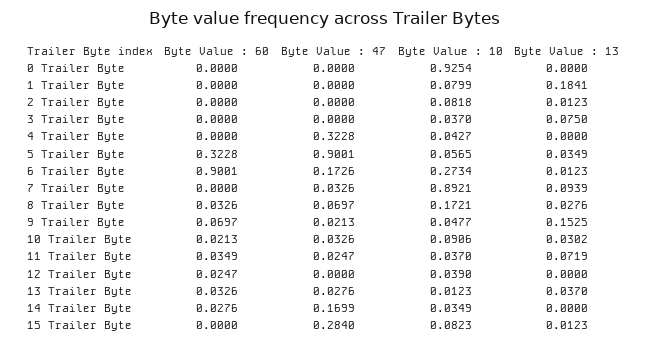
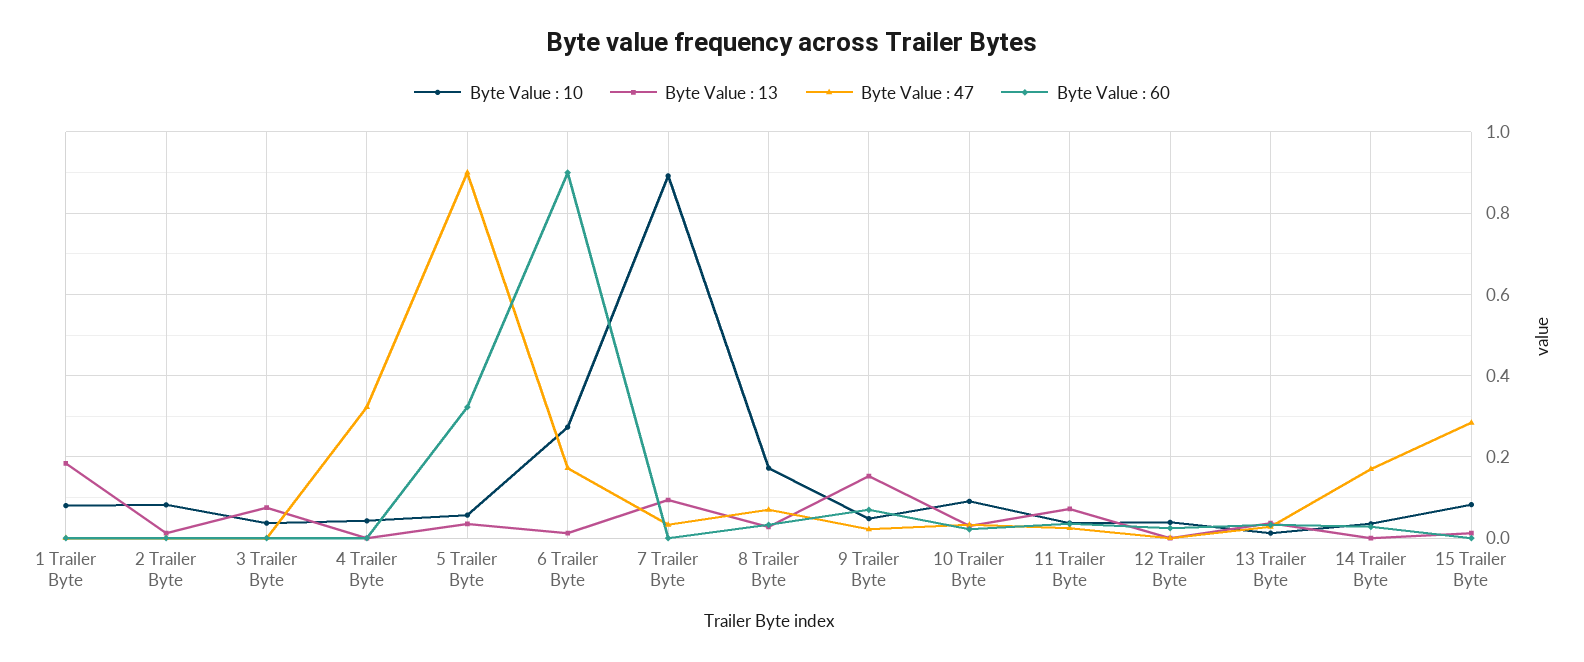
Byte Value : 60, 0 Trailer Byte: 0 -> none
Byte Value : 47, 0 Trailer Byte: 0 -> none
Byte Value : 10, 0 Trailer Byte: 0.9254 -> none
Byte Value : 13, 0 Trailer Byte: 0 -> none

